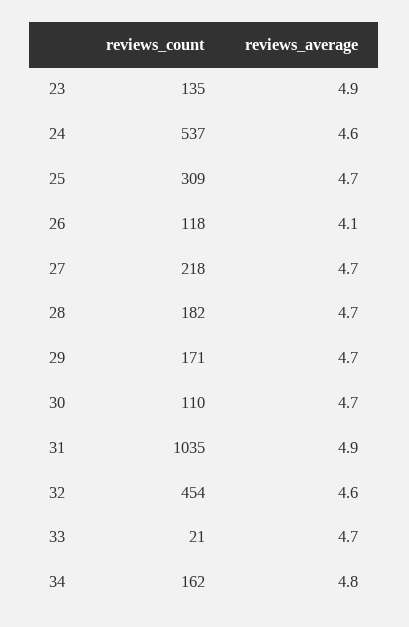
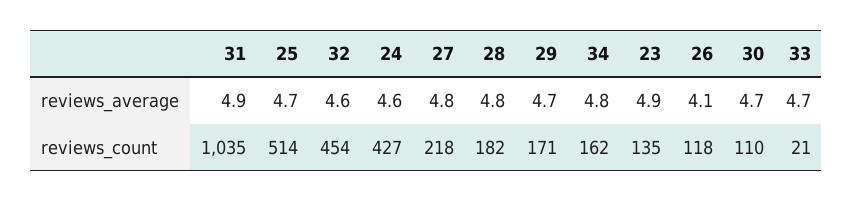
reviews_count, 24: 537 -> 427
reviews_count, 25: 309 -> 514
reviews_average, 27: 4.7 -> 4.8
reviews_average, 28: 4.7 -> 4.8

